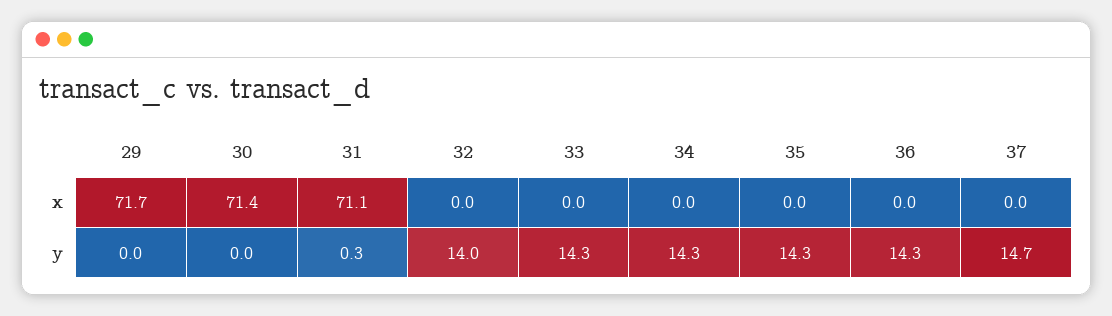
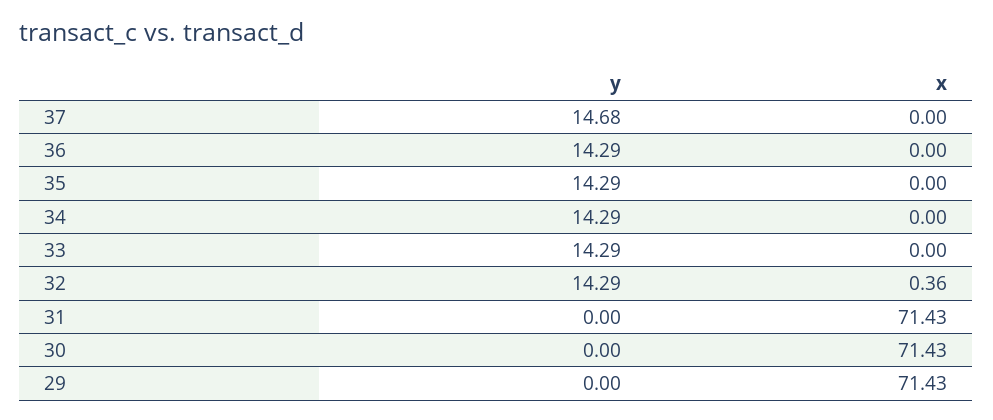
29, x: 71.7 -> 71.43
31, x: 71.1 -> 71.43
32, x: 0 -> 0.36
31, y: 0.3 -> 0
32, y: 14 -> 14.29

